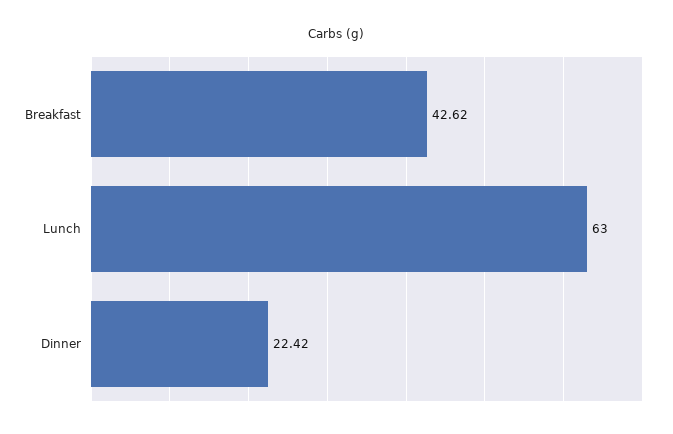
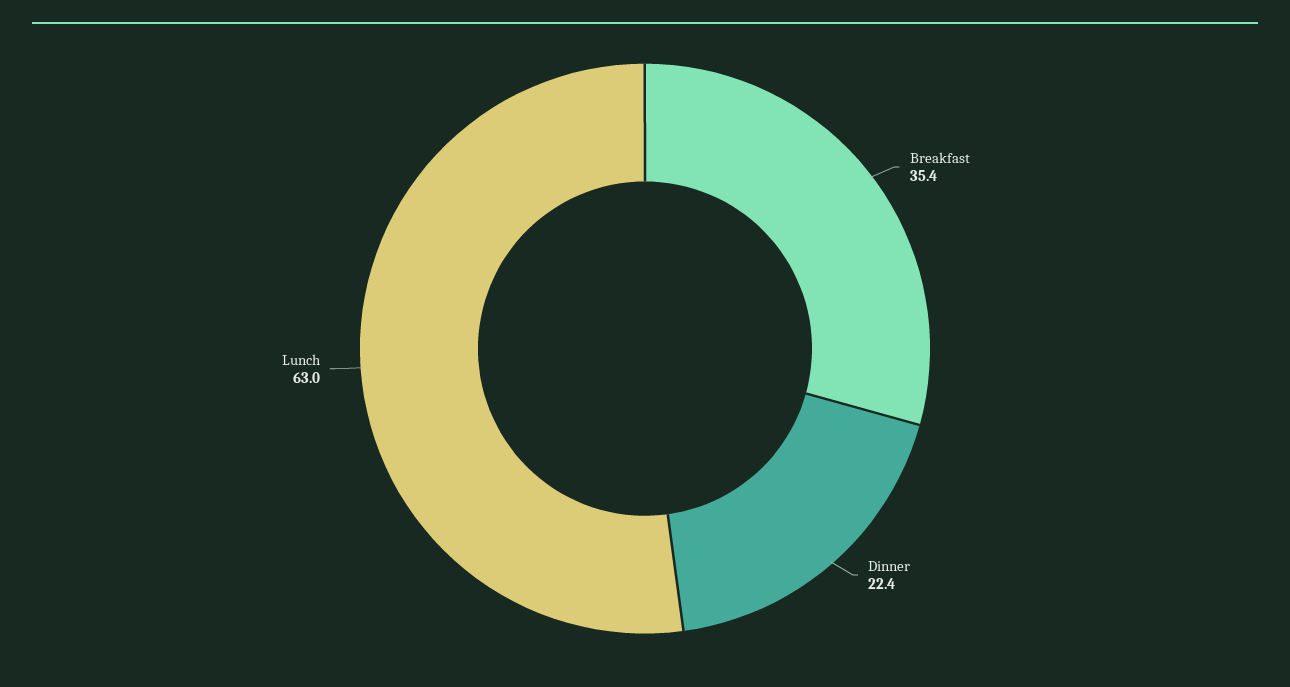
Breakfast: 42.62 -> 35.4

